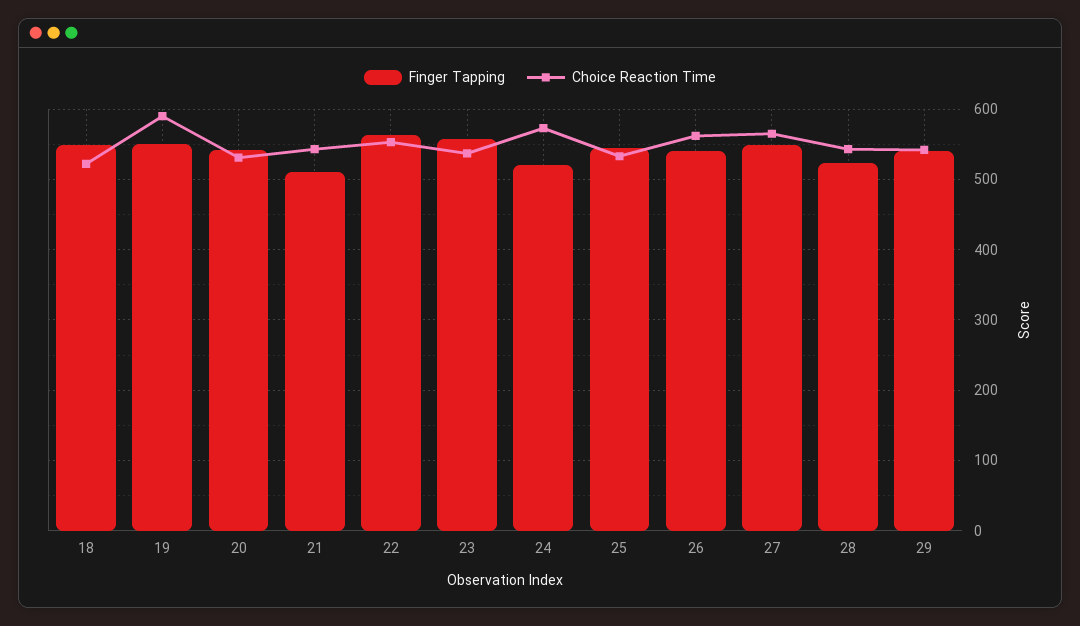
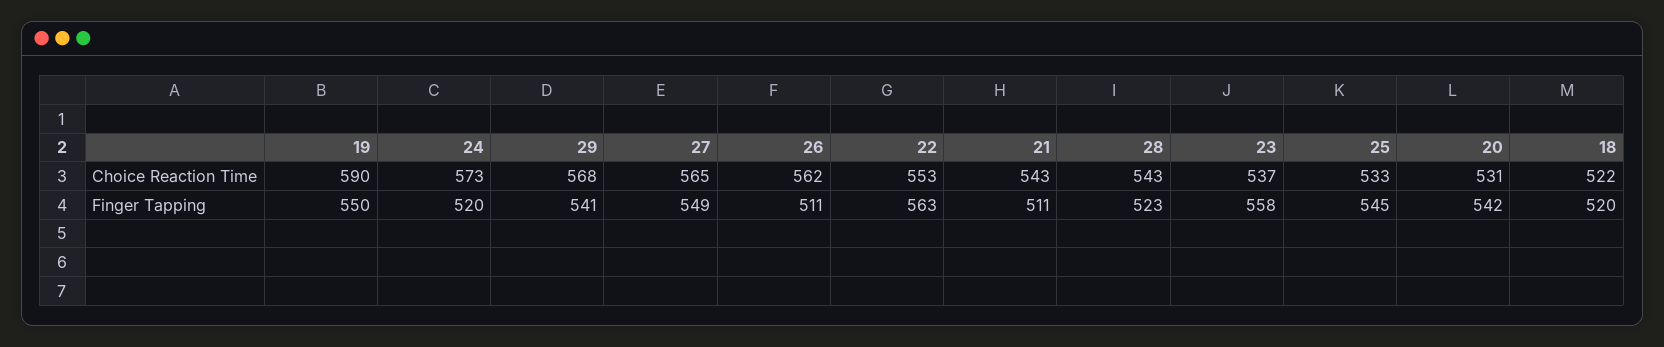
Finger Tapping, 18: 550 -> 520
Finger Tapping, 26: 540 -> 511
Choice Reaction Time, 29: 540 -> 568

